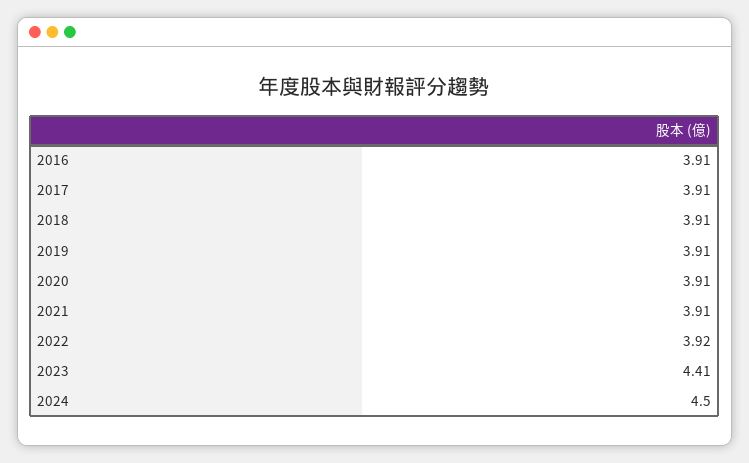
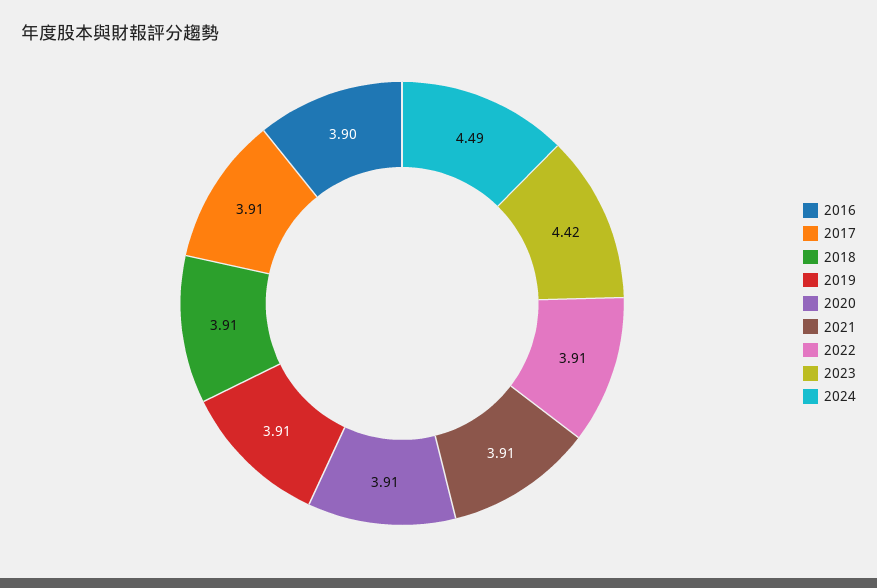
2016: 3.91 -> 3.9
2022: 3.92 -> 3.91
2023: 4.41 -> 4.42
2024: 4.5 -> 4.49

